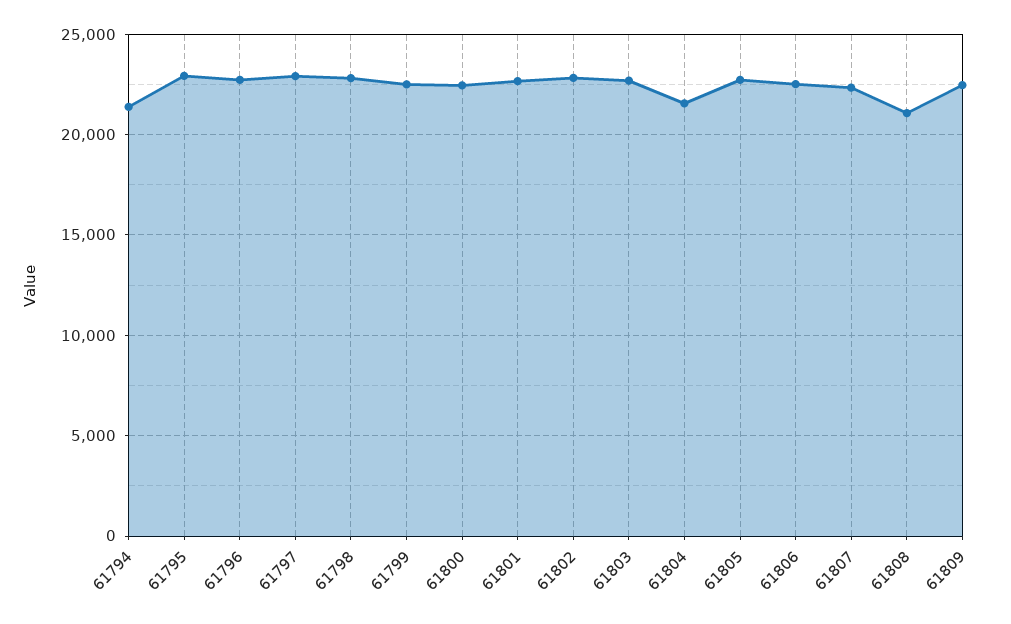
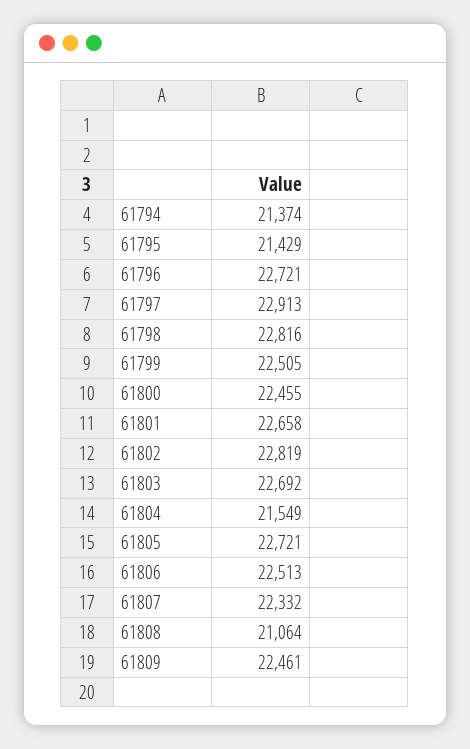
61795: 23000 -> 21429

